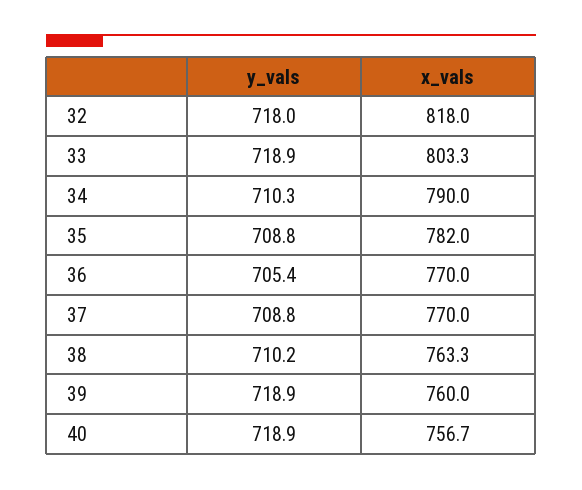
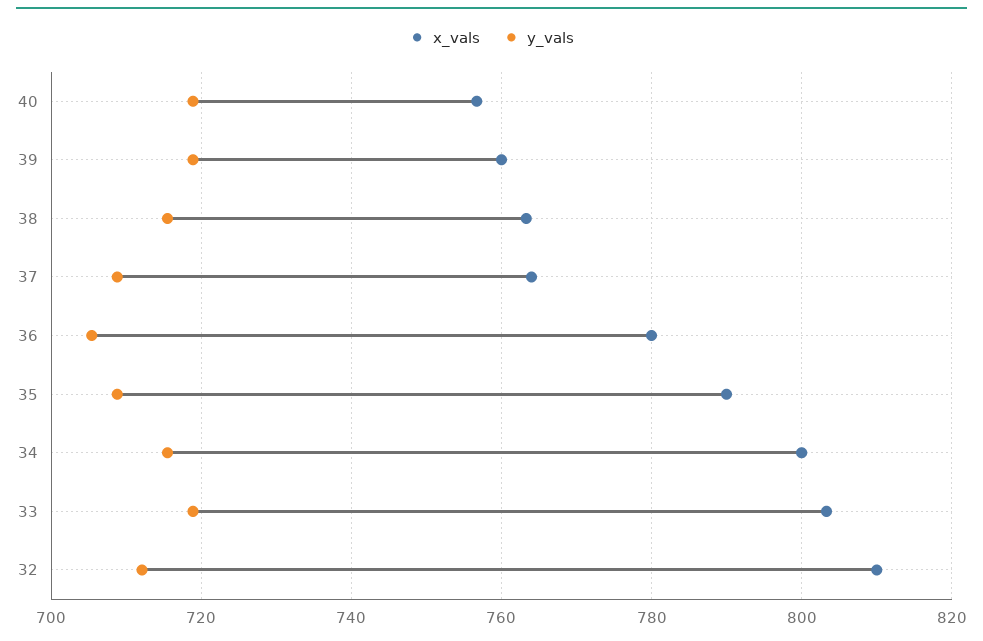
y_vals, 32: 718 -> 712
x_vals, 32: 818 -> 810
y_vals, 34: 710.3 -> 716
x_vals, 34: 790 -> 800
x_vals, 35: 782 -> 790
x_vals, 36: 770 -> 780
x_vals, 37: 770 -> 764
y_vals, 38: 710.2 -> 716

